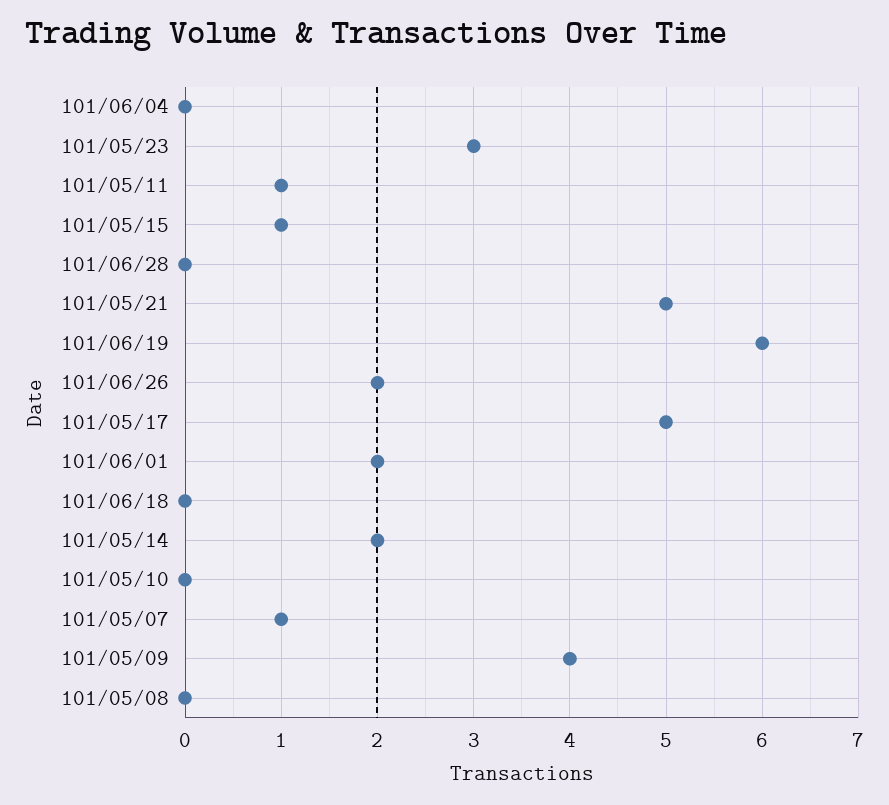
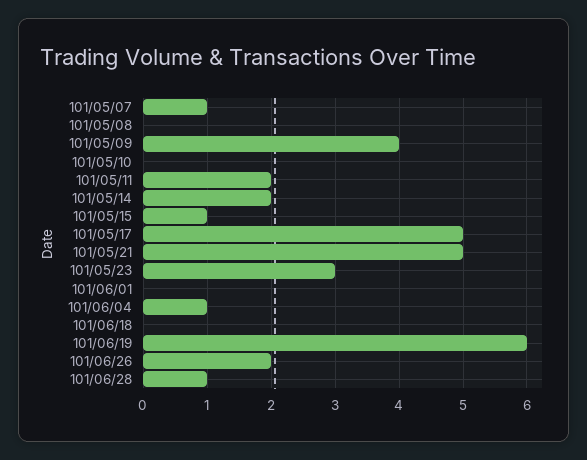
101/06/04: 0 -> 1
101/05/11: 1 -> 2
101/06/28: 0 -> 1
101/06/01: 2 -> 0

